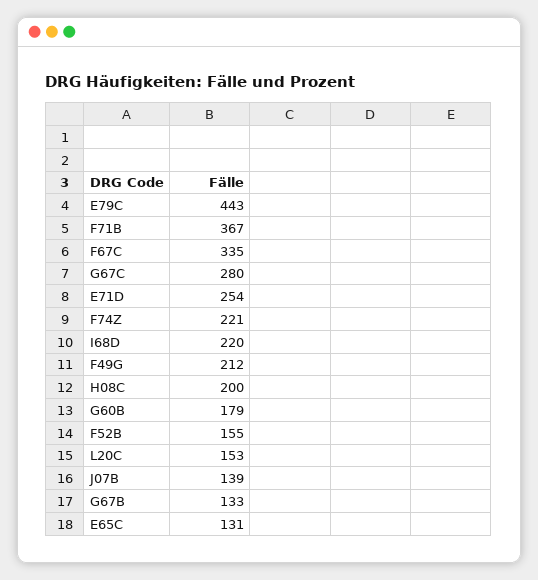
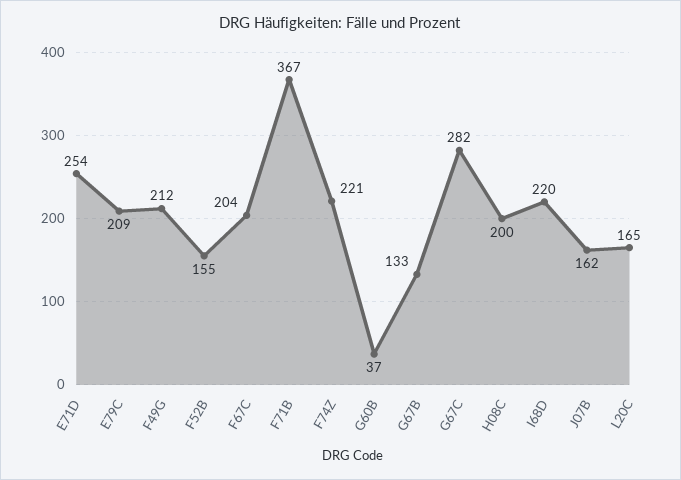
E79C: 443 -> 209
F67C: 335 -> 204
G67C: 280 -> 282
G60B: 179 -> 37
L20C: 153 -> 165
J07B: 139 -> 162
E65C: 131 -> none

